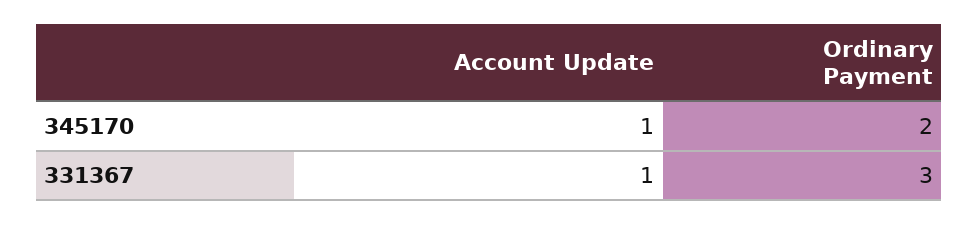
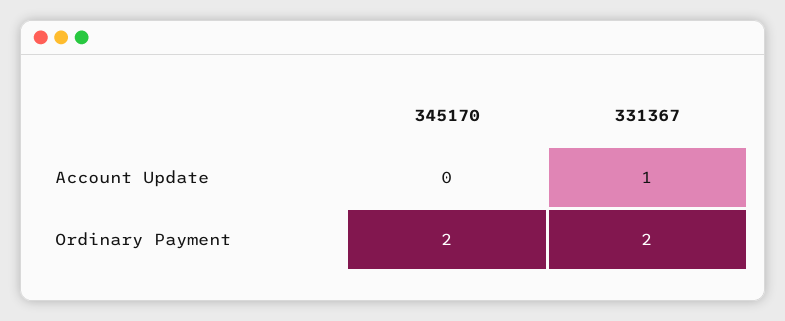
Account Update, 345170: 1 -> 0
Ordinary Payment, 331367: 3 -> 2

